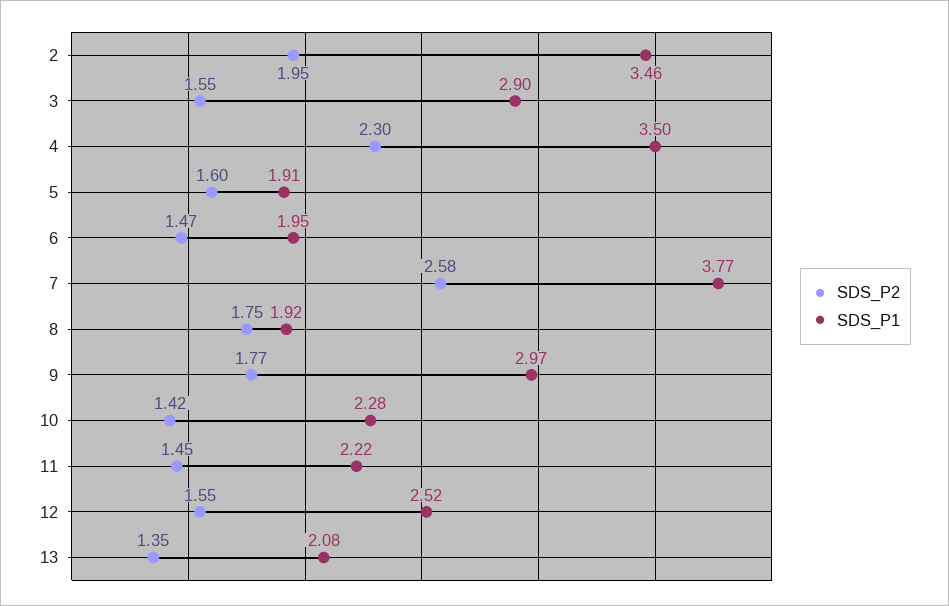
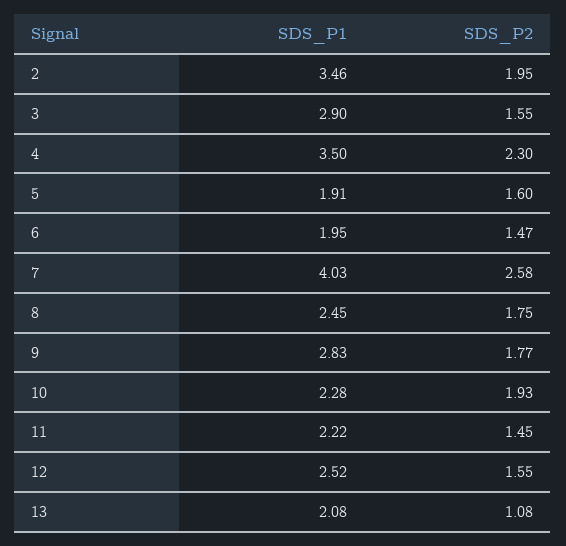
SDS_P1, 7: 3.77 -> 4.03
SDS_P1, 8: 1.92 -> 2.45
SDS_P1, 9: 2.97 -> 2.83
SDS_P2, 10: 1.42 -> 1.93
SDS_P2, 13: 1.35 -> 1.08

